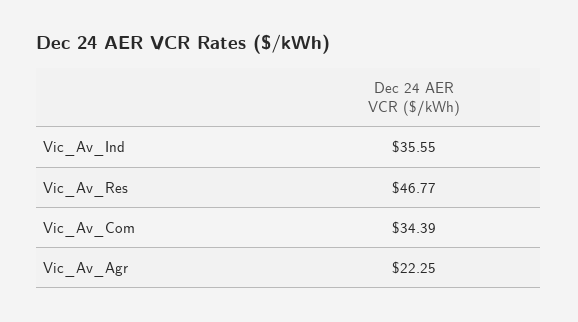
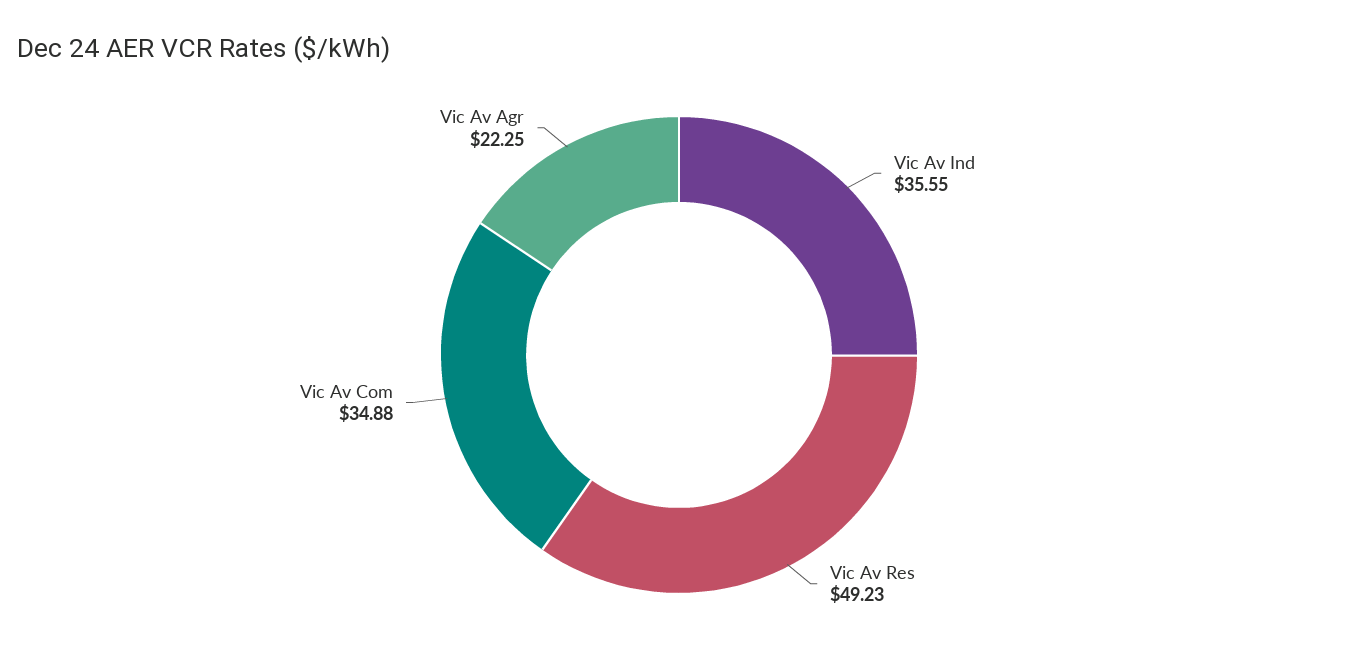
Vic_Av_Res: 46.77 -> 49.23
Vic_Av_Com: 34.39 -> 34.88

